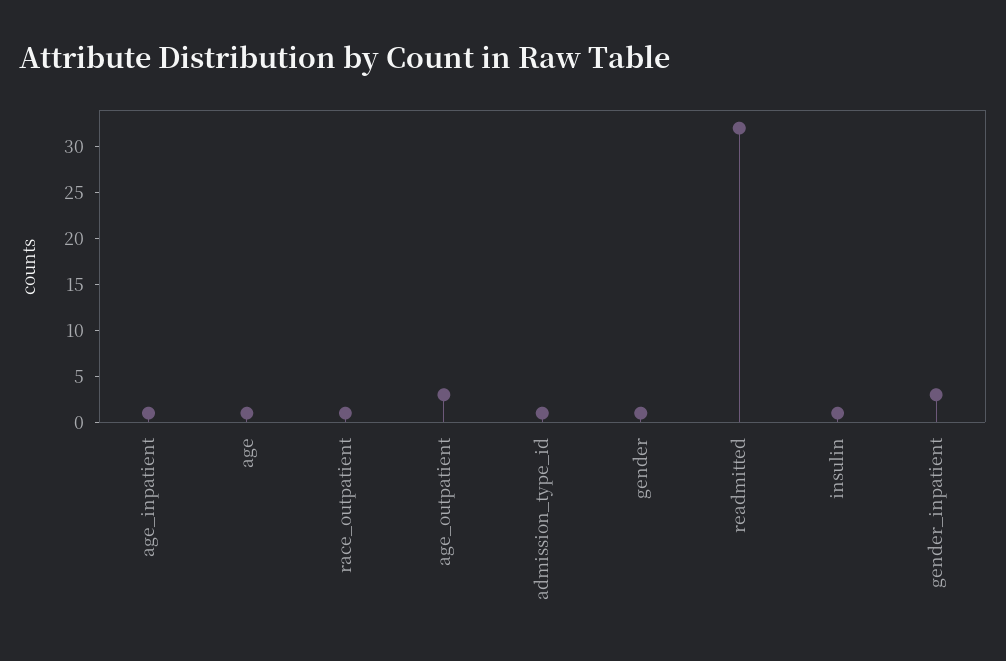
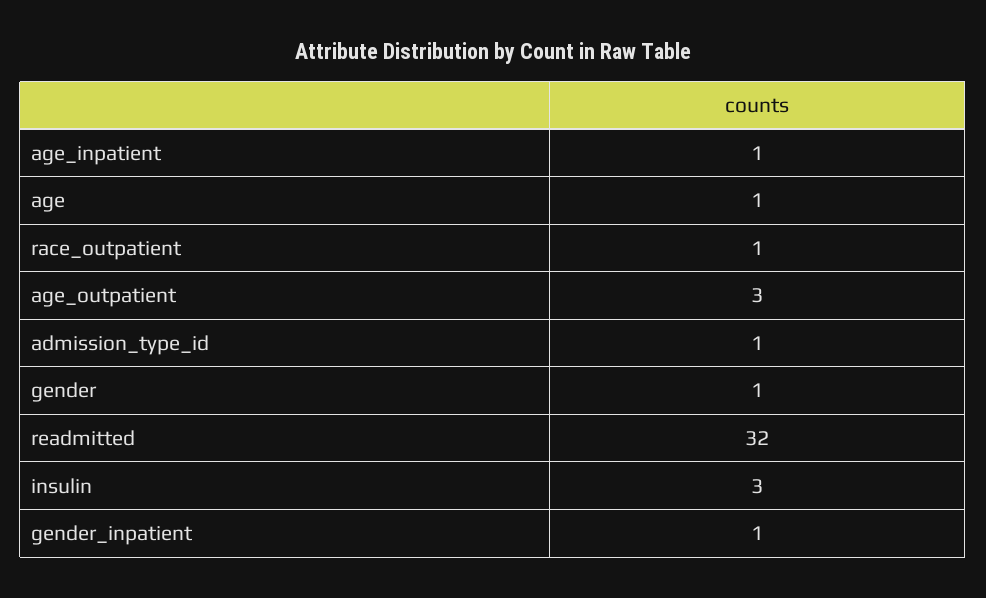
insulin: 1 -> 3
gender_inpatient: 3 -> 1

